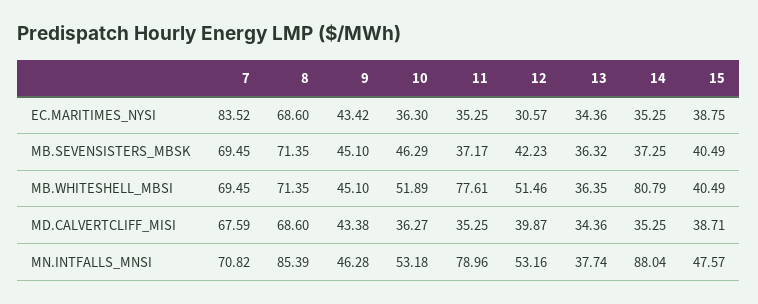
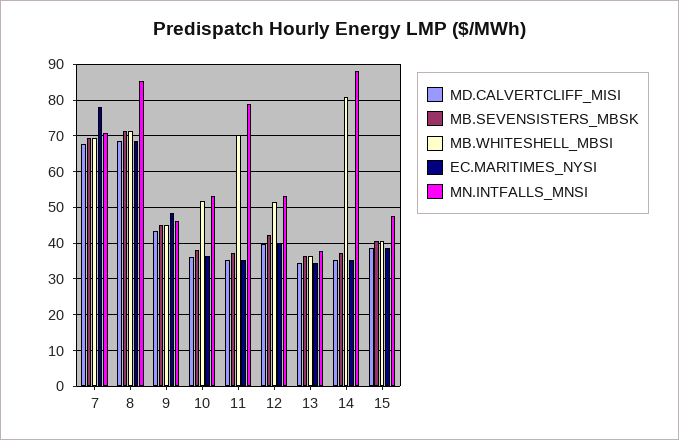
EC.MARITIMES_NYSI, 7: 83.52 -> 78
EC.MARITIMES_NYSI, 9: 43.42 -> 48
EC.MARITIMES_NYSI, 12: 30.57 -> 40
MB.SEVENSISTERS_MBSK, 10: 46.29 -> 38
MB.WHITESHELL_MBSI, 11: 77.61 -> 70

